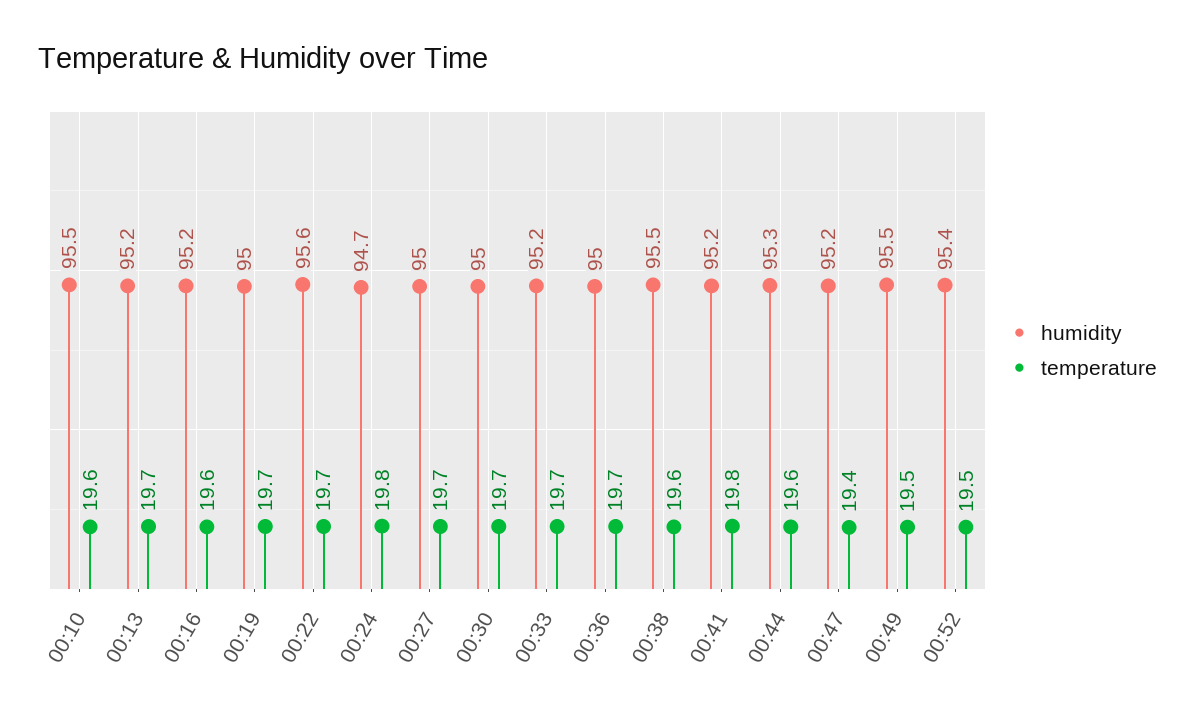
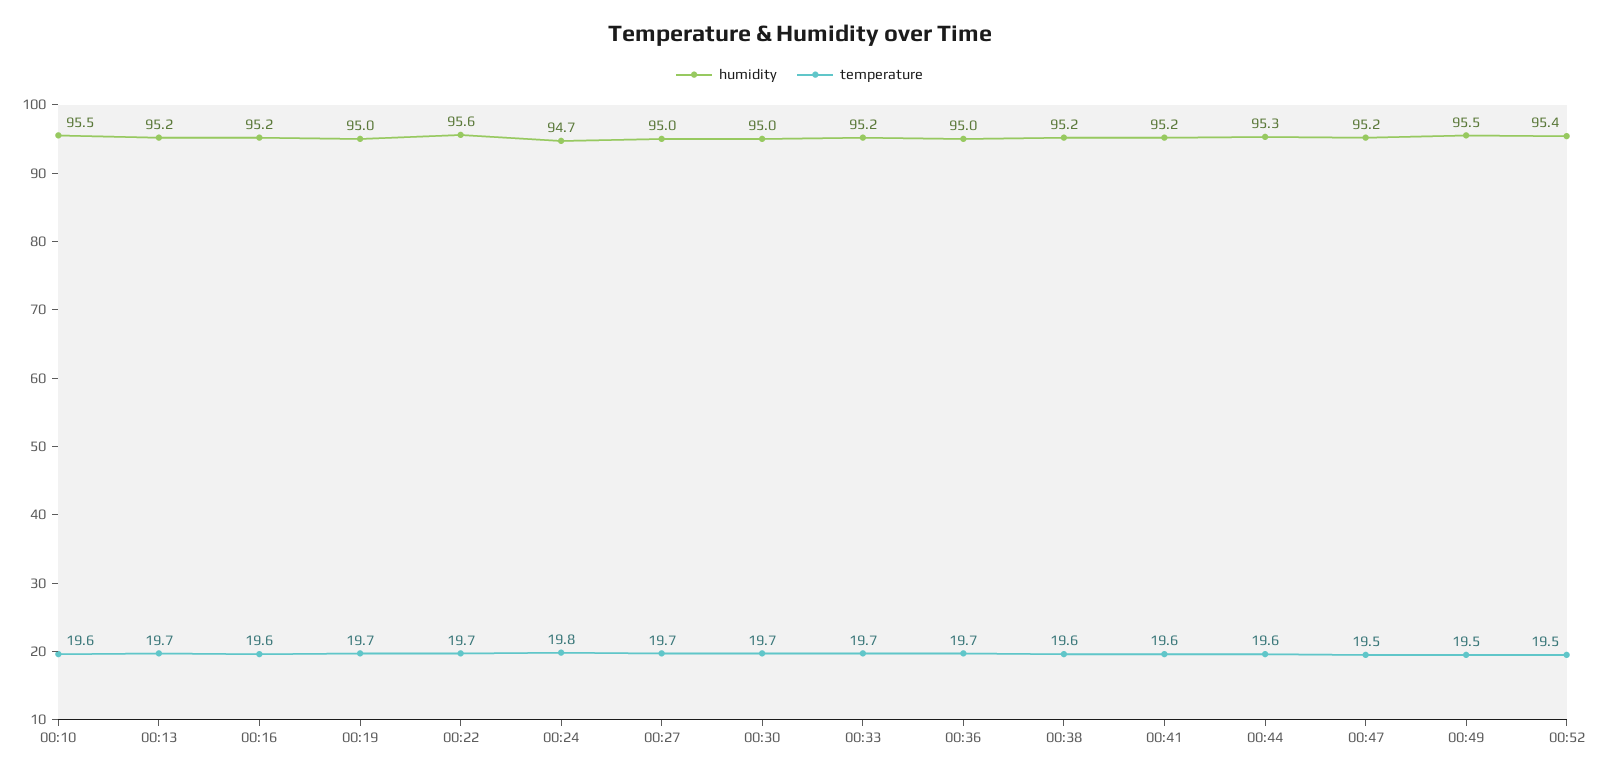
humidity, 00:38: 95.5 -> 95.2
temperature, 00:41: 19.8 -> 19.6
temperature, 00:47: 19.4 -> 19.5

